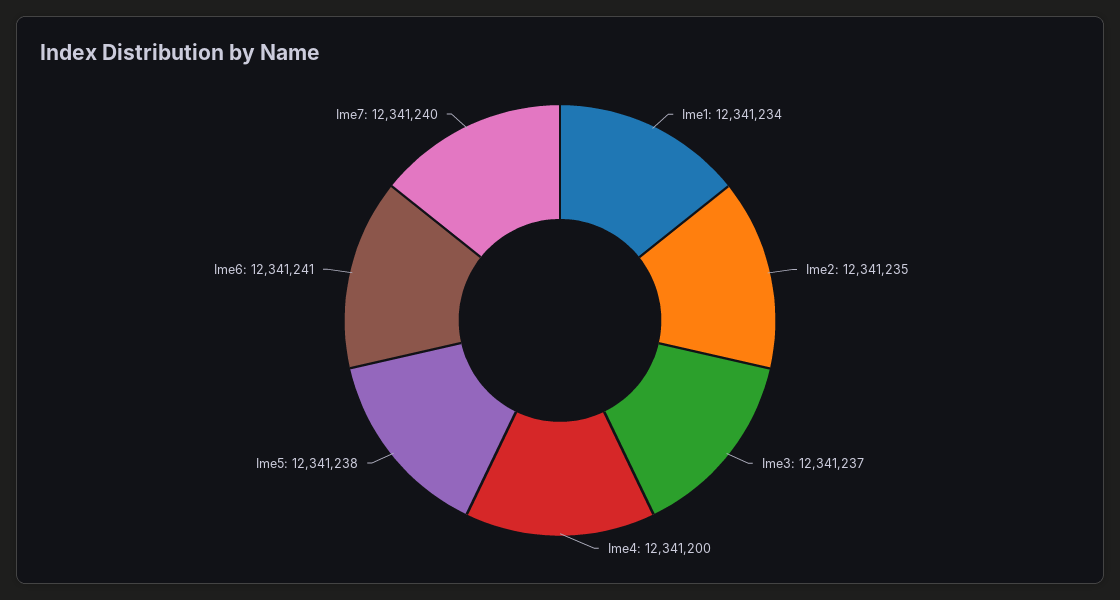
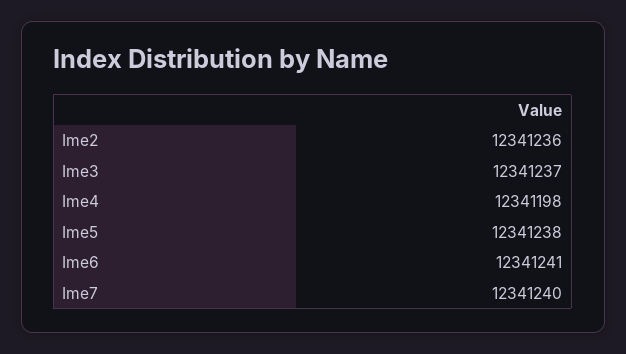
Ime1: 12341234 -> none
Ime2: 12341235 -> 12341236
Ime4: 12341200 -> 12341198

